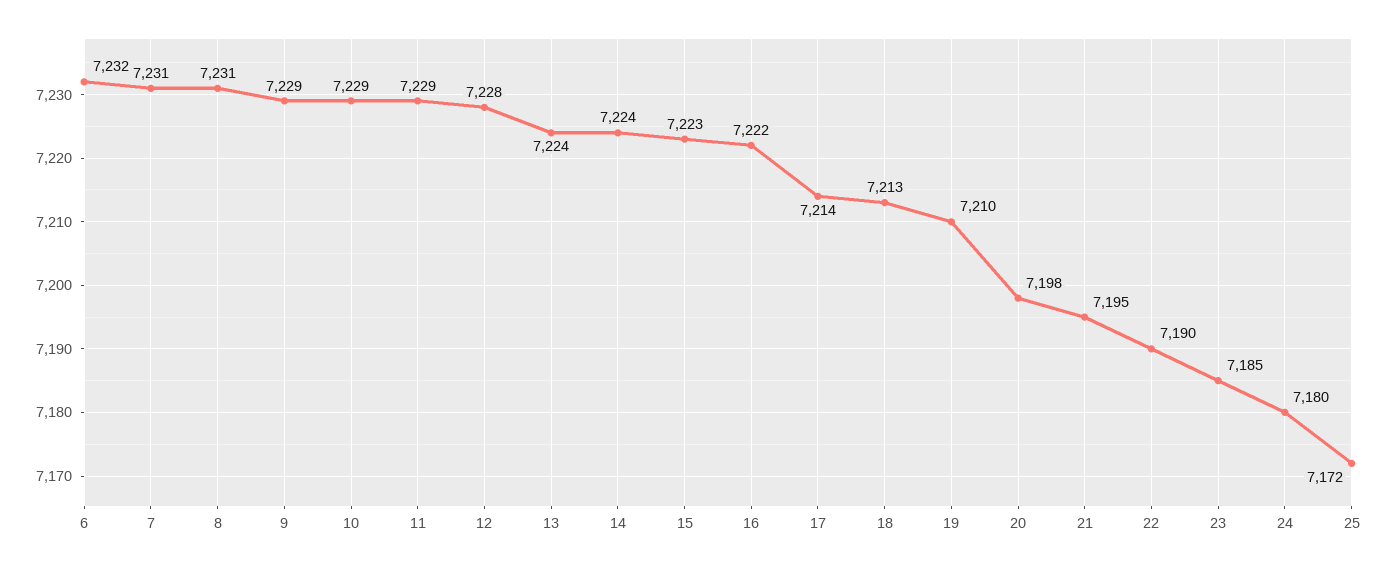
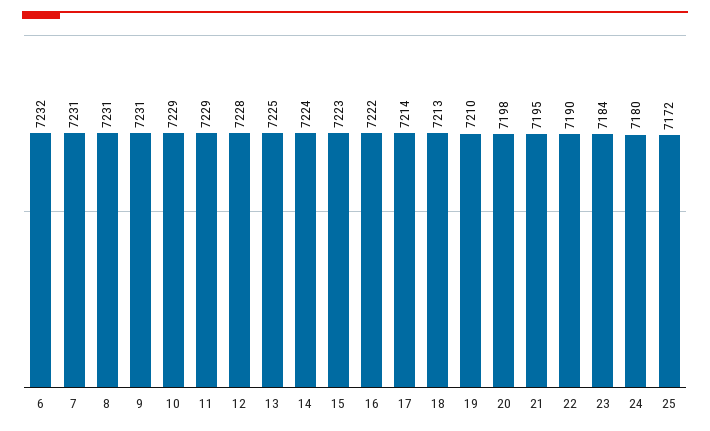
9: 7229 -> 7231
13: 7224 -> 7225
23: 7185 -> 7184

